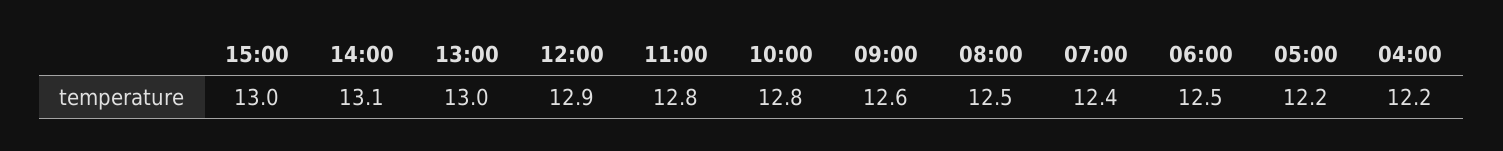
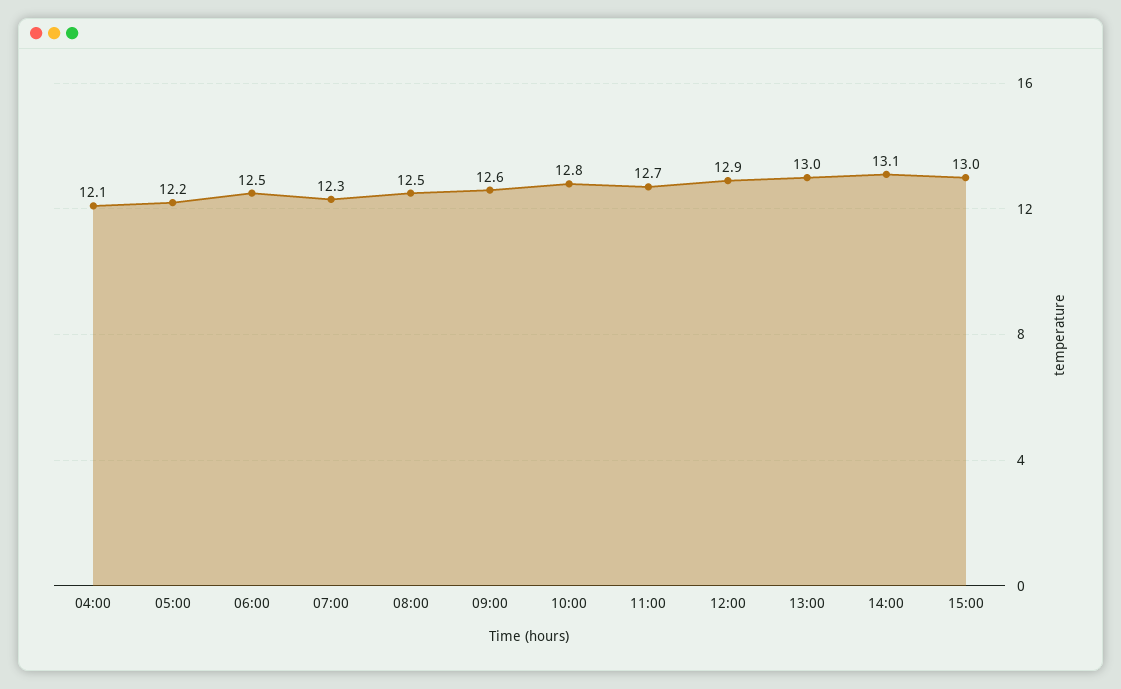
11:00: 12.8 -> 12.7
07:00: 12.4 -> 12.3
04:00: 12.2 -> 12.1

